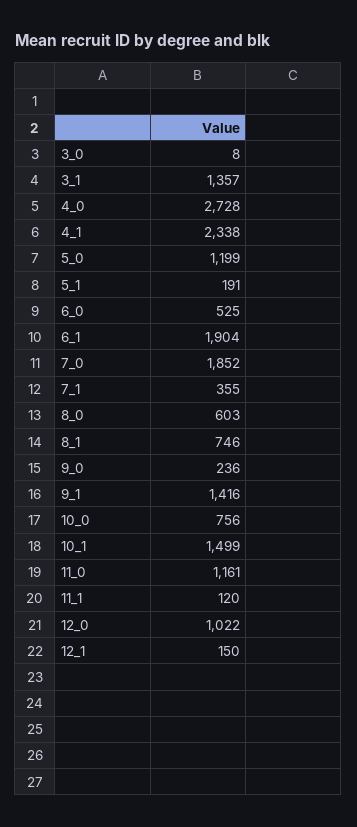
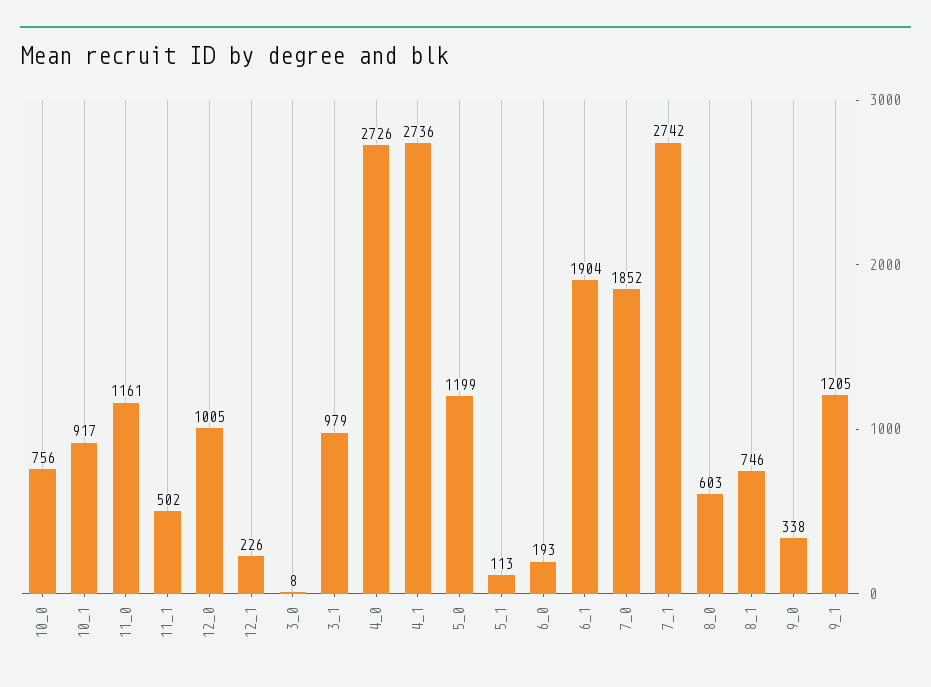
3_1: 1357 -> 979
4_0: 2728 -> 2726
4_1: 2338 -> 2736
5_1: 191 -> 113
6_0: 525 -> 193
7_1: 355 -> 2742
9_0: 236 -> 338
9_1: 1416 -> 1205
10_1: 1499 -> 917
11_1: 120 -> 502
12_0: 1022 -> 1005
12_1: 150 -> 226

